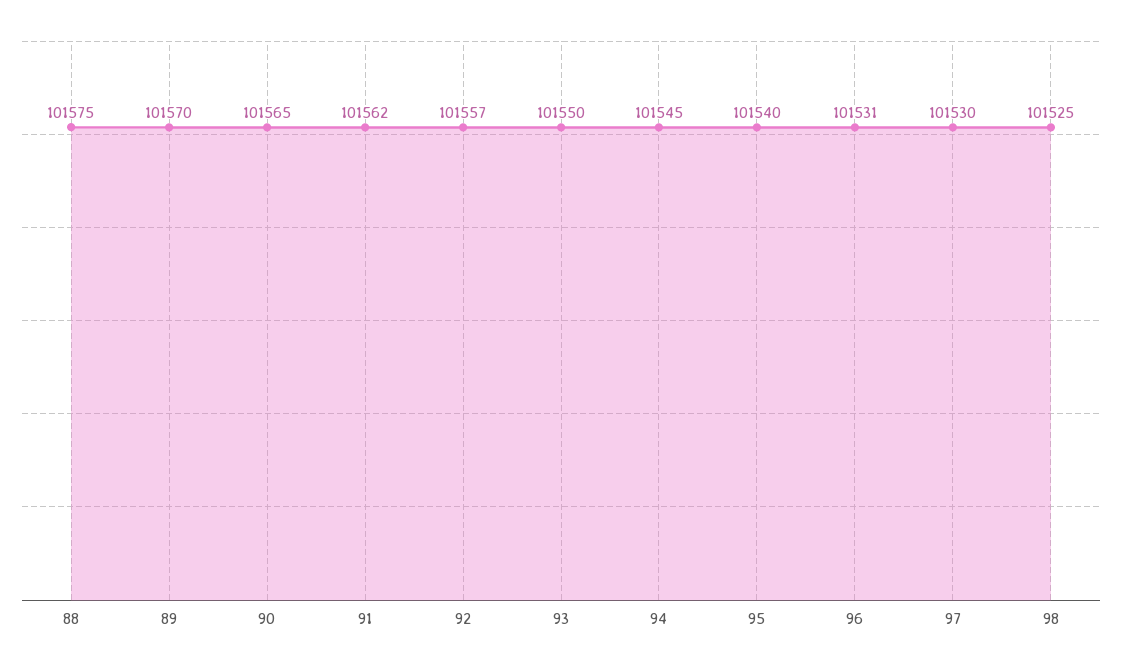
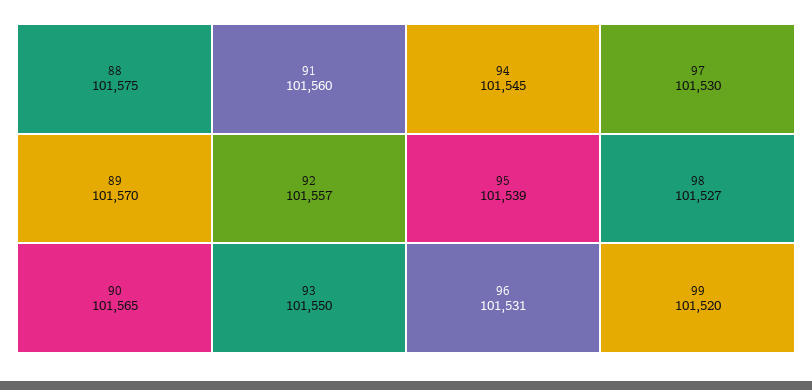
91: 101562 -> 101560
95: 101540 -> 101539
98: 101525 -> 101527
99: none -> 101520

